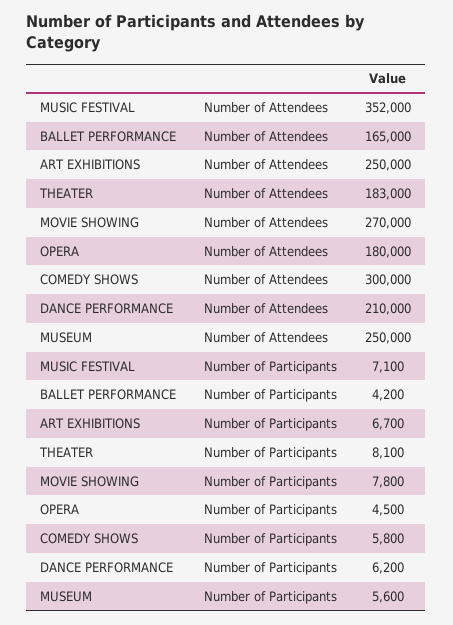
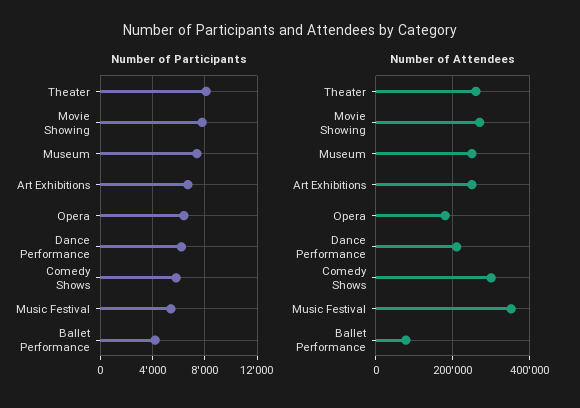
Number of Attendees, BALLET PERFORMANCE: 165000 -> 80000
Number of Attendees, THEATER: 183000 -> 260000
Number of Participants, MUSIC FESTIVAL: 7100 -> 5500
Number of Participants, OPERA: 4500 -> 6500
Number of Participants, MUSEUM: 5600 -> 7500

